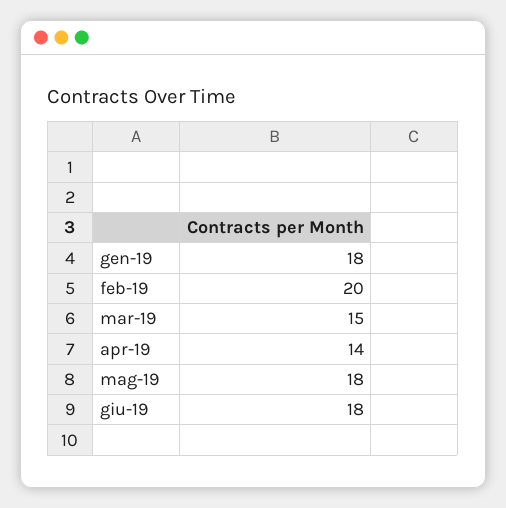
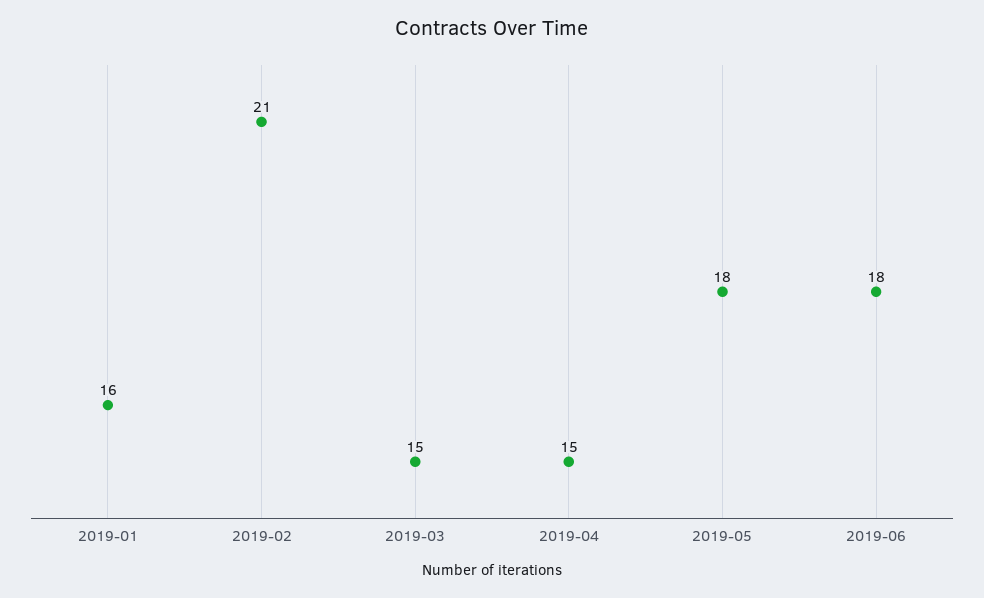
gen-19: 18 -> 16
feb-19: 20 -> 21
apr-19: 14 -> 15

